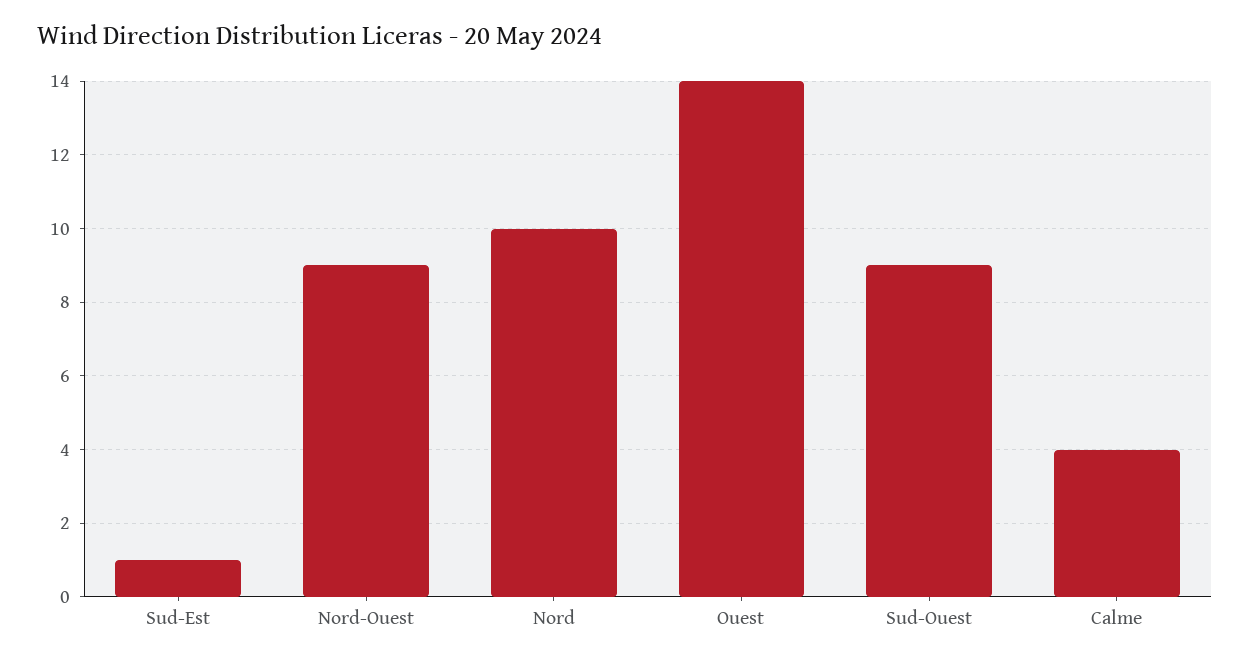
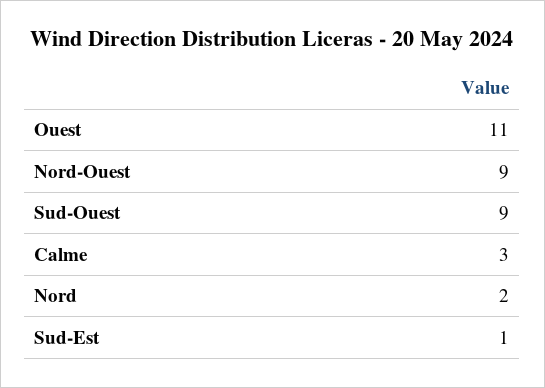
Nord: 10 -> 2
Ouest: 14 -> 11
Calme: 4 -> 3

